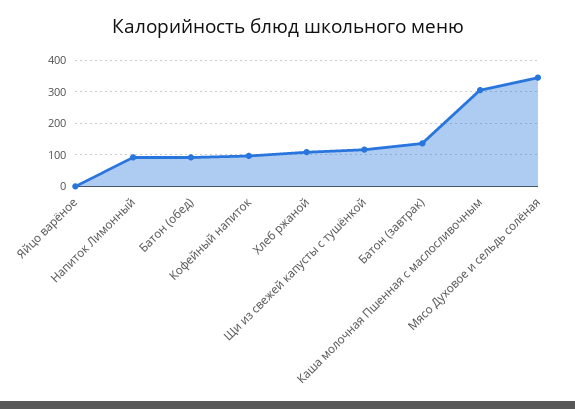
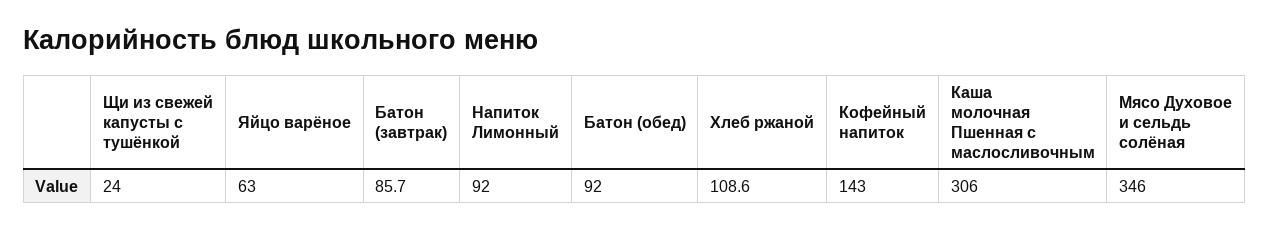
Яйцо варёное: 0 -> 63
Кофейный напиток: 100 -> 143
Щи из свежей капусты с тушёнкой: 120 -> 24
Батон (завтрак): 140 -> 85.7

